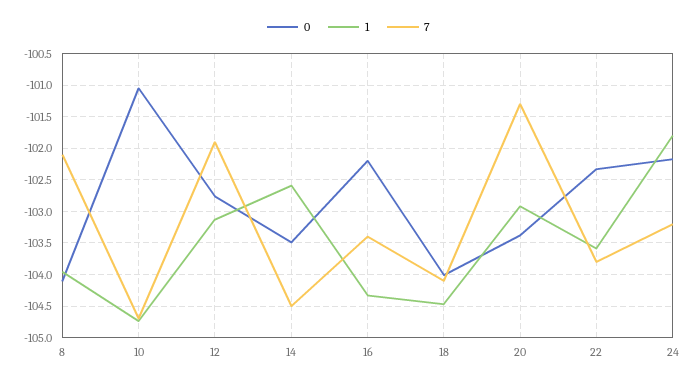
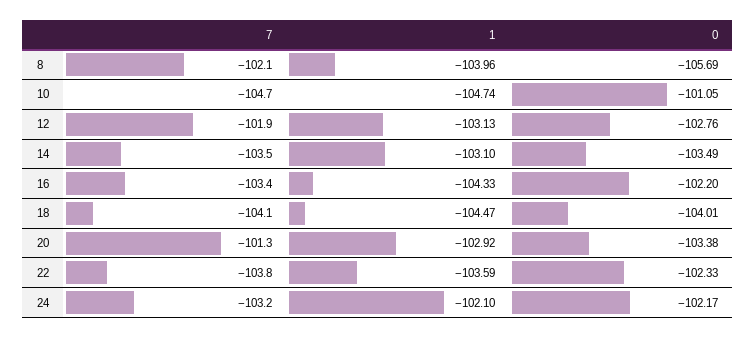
0, 8: -104.1 -> -105.69
1, 14: -102.6 -> -103.1
7, 14: -104.5 -> -103.5
1, 24: -101.8 -> -102.1

